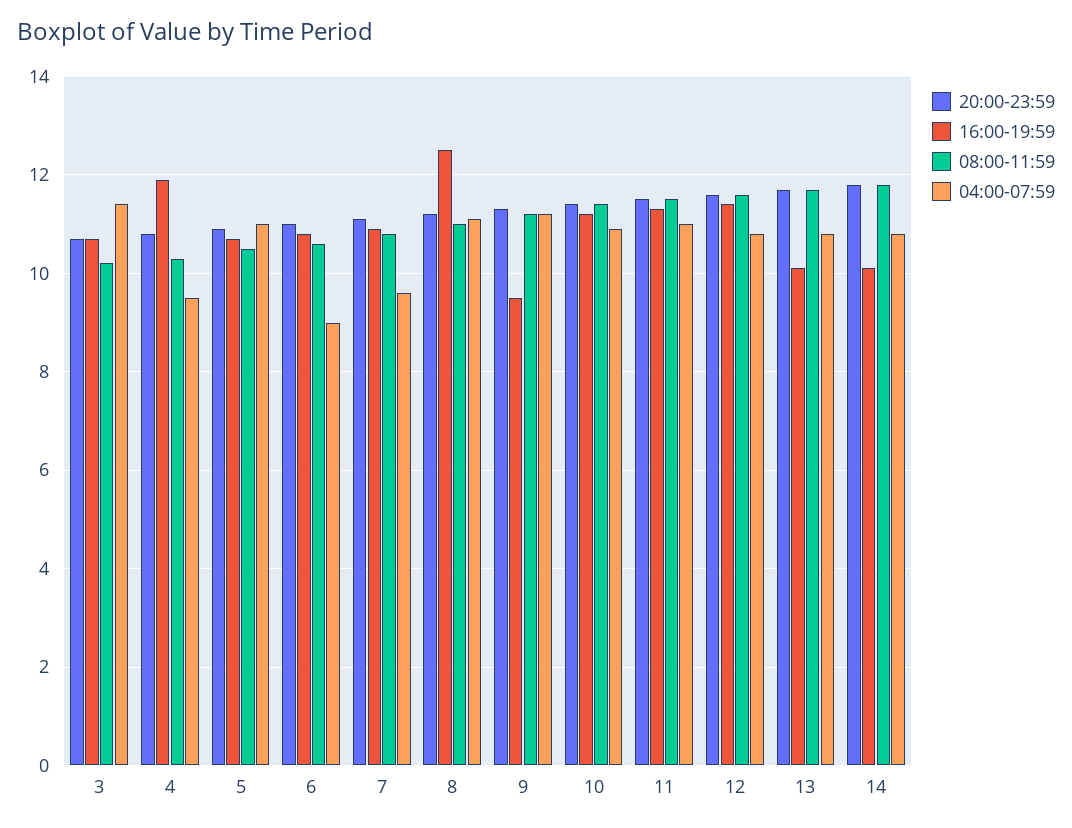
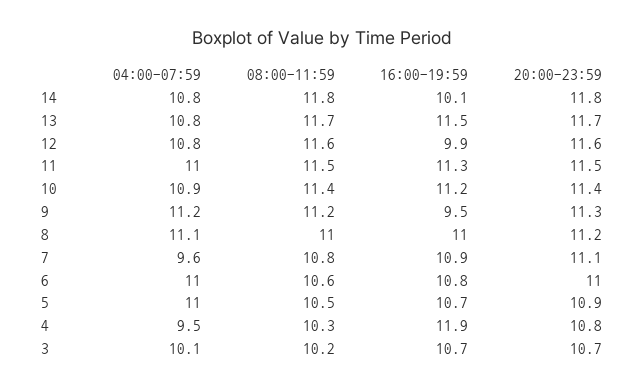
04:00-07:59, 3: 11.5 -> 10.1
04:00-07:59, 6: 9 -> 11
16:00-19:59, 8: 12.5 -> 11
16:00-19:59, 12: 11.5 -> 9.9
16:00-19:59, 13: 10 -> 11.5

